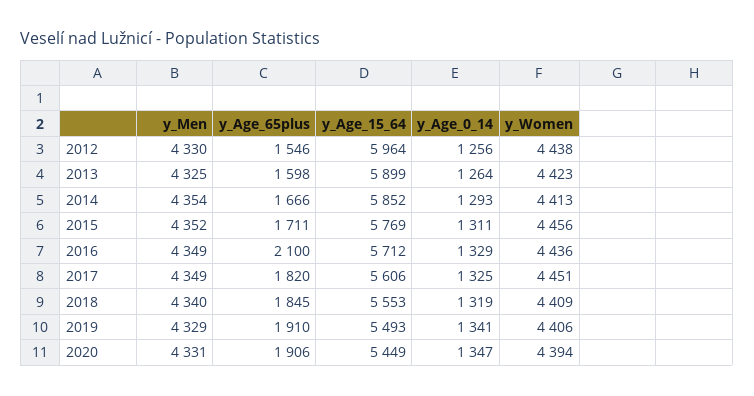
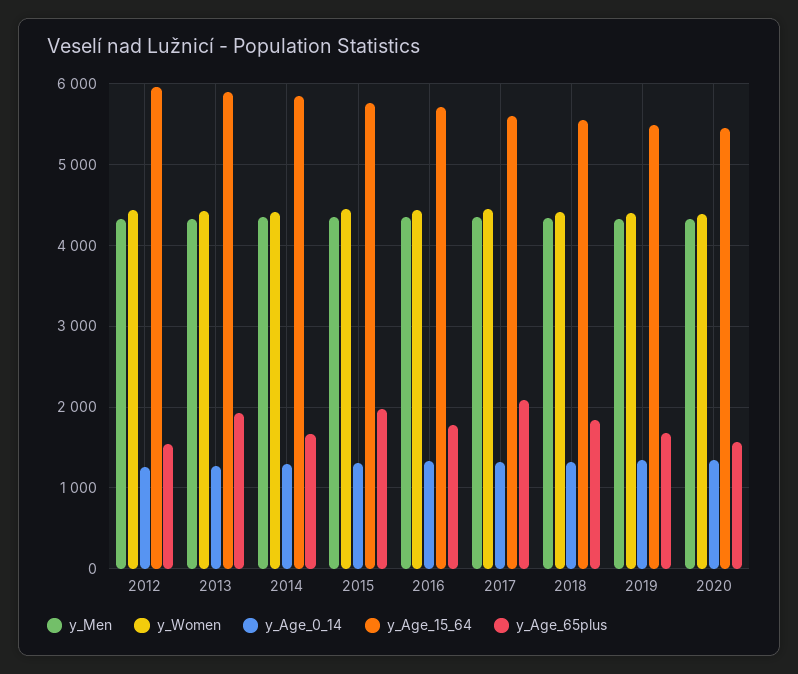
y_Age_65plus, 2013: 1598 -> 1900
y_Age_65plus, 2015: 1711 -> 2000
y_Age_65plus, 2016: 2100 -> 1800
y_Age_65plus, 2017: 1820 -> 2100
y_Age_65plus, 2019: 1910 -> 1700
y_Age_65plus, 2020: 1906 -> 1600

